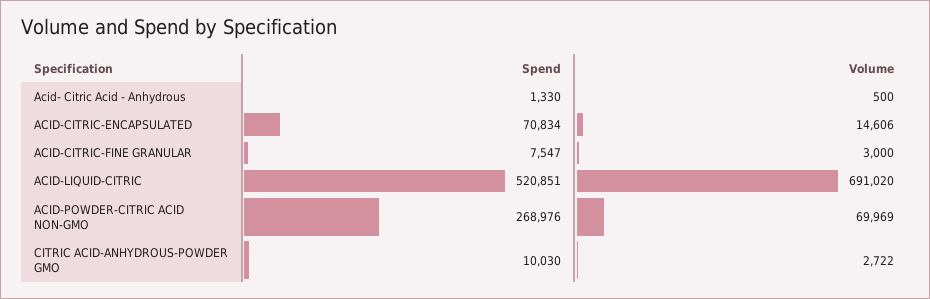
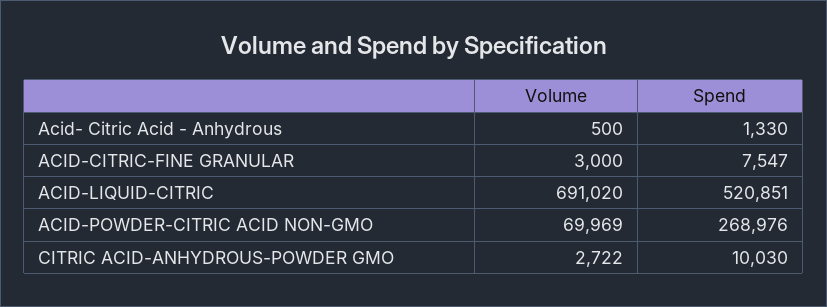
Spend, ACID-CITRIC-ENCAPSULATED: 70834 -> none
Volume, ACID-CITRIC-ENCAPSULATED: 14606 -> none

